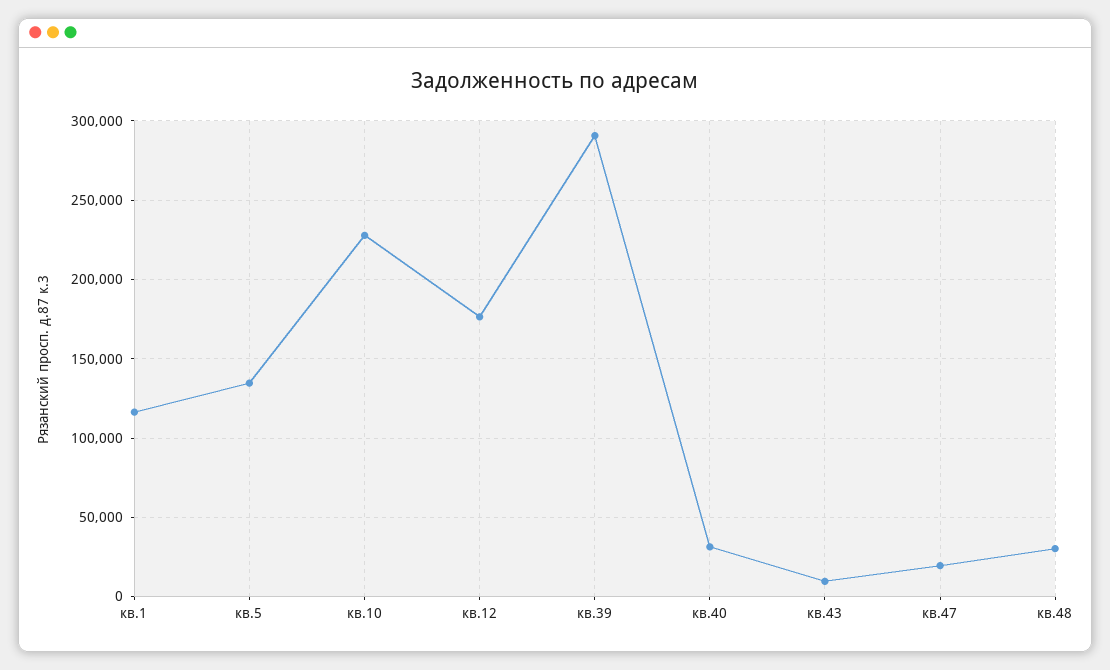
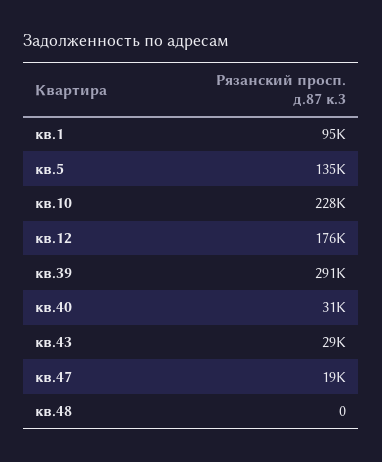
кв.1: 115000 -> 95000
кв.43: 10000 -> 29000
кв.48: 30000 -> 0

